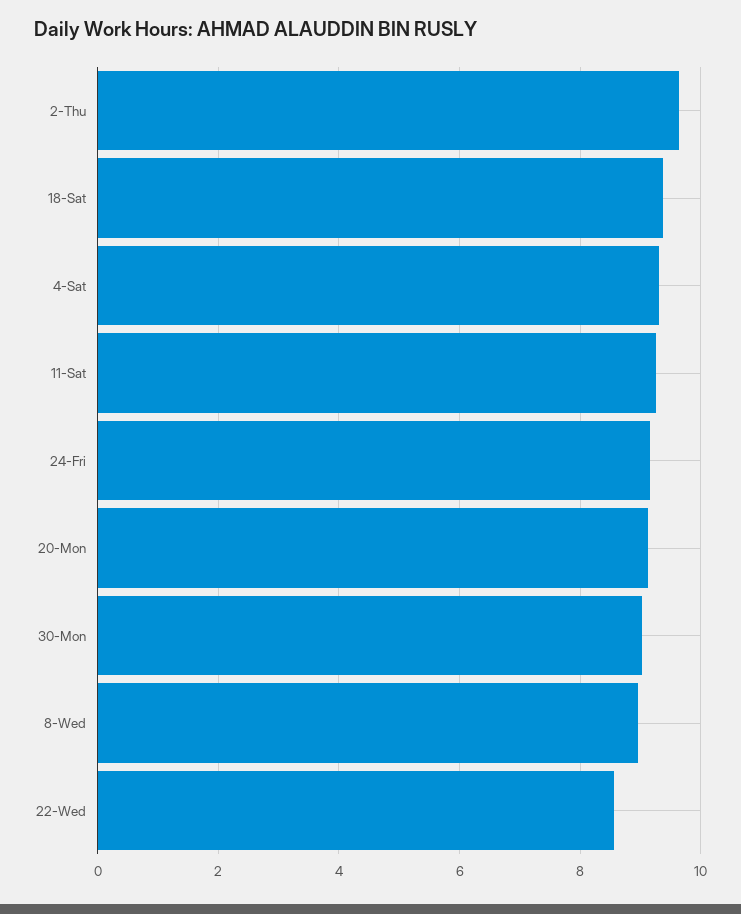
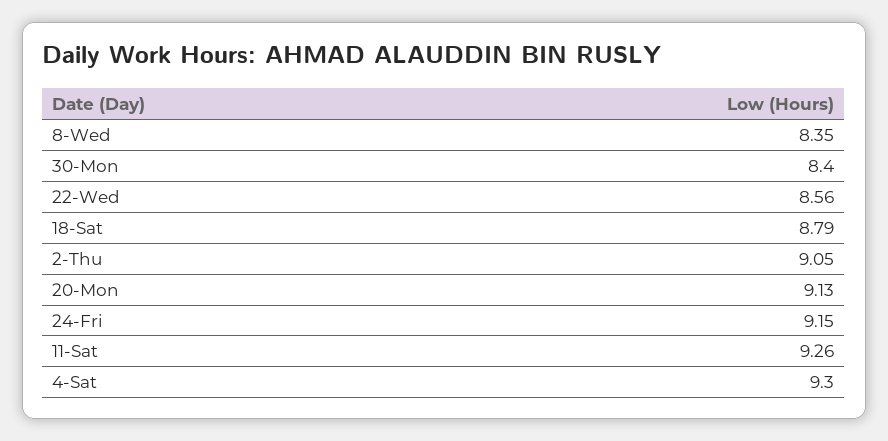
2-Thu: 9.6 -> 9.05
18-Sat: 9.4 -> 8.79
30-Mon: 9 -> 8.4
8-Wed: 9 -> 8.35

